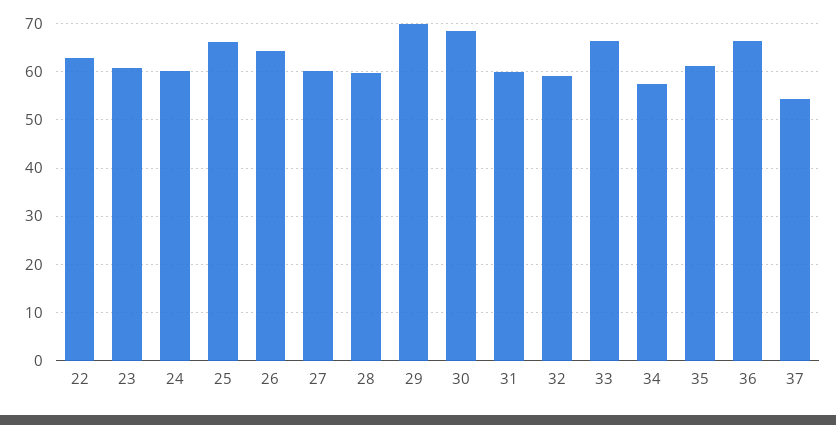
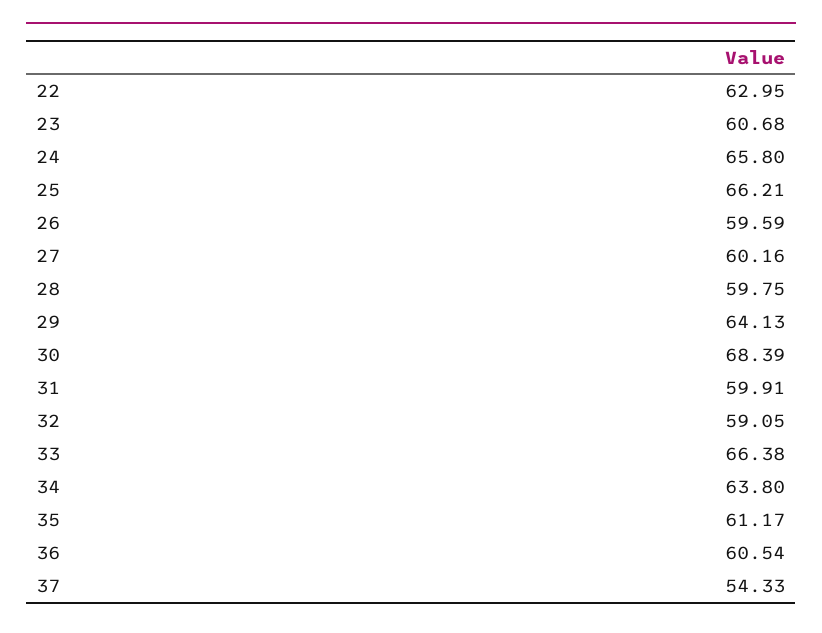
24: 60 -> 65.8
26: 64 -> 59.59
29: 70 -> 64.13
34: 58 -> 63.8
36: 66 -> 60.54

